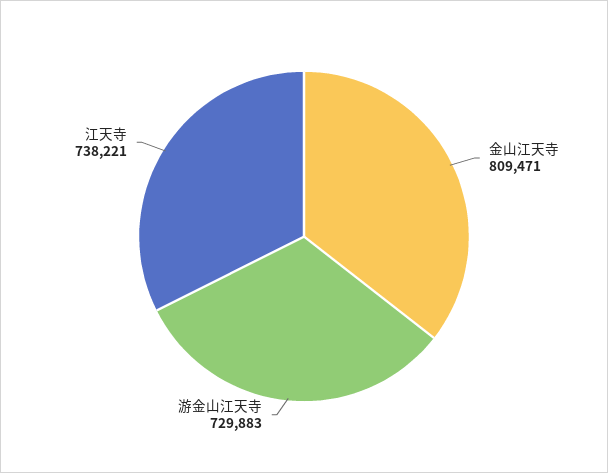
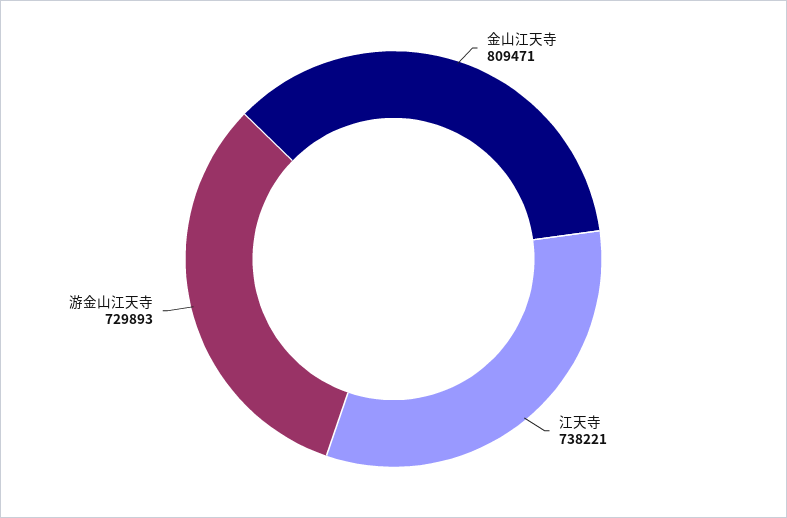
游金山江天寺: 729883 -> 729893

